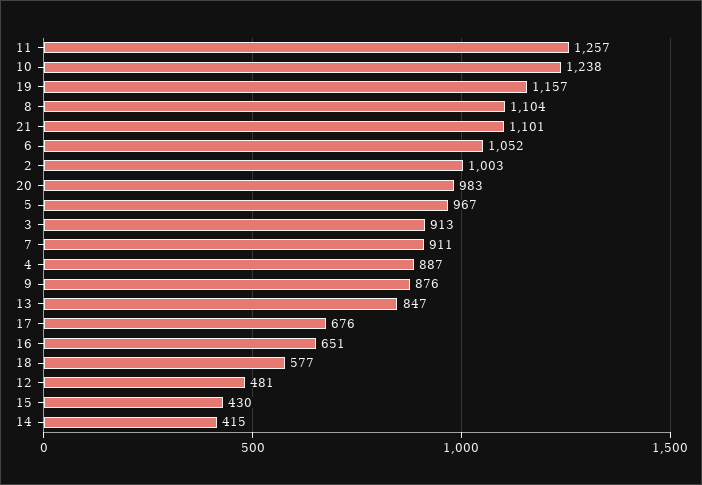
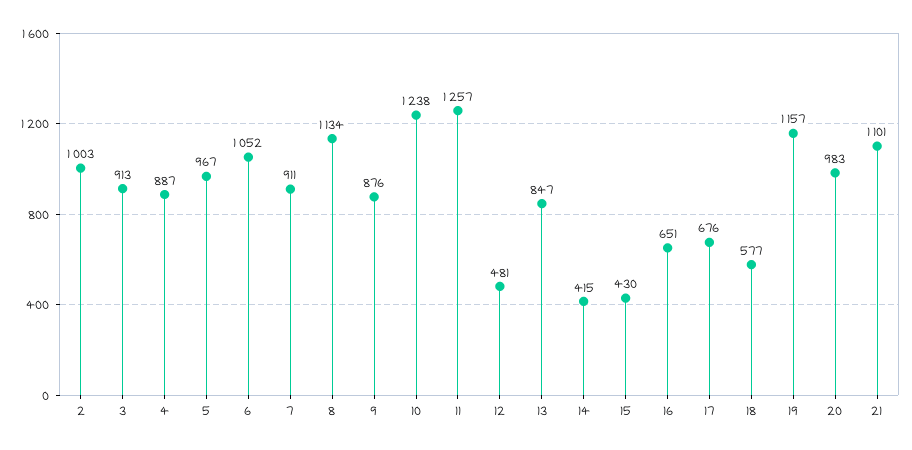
8: 1104 -> 1134

